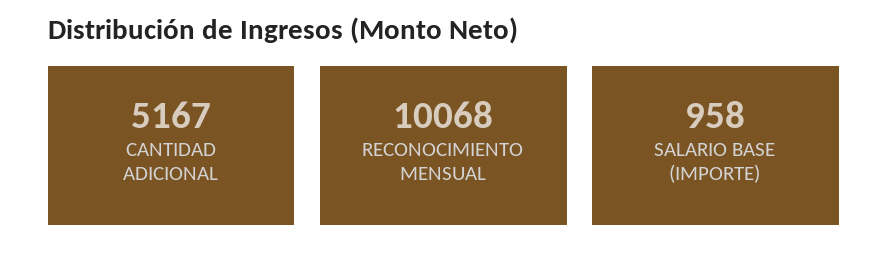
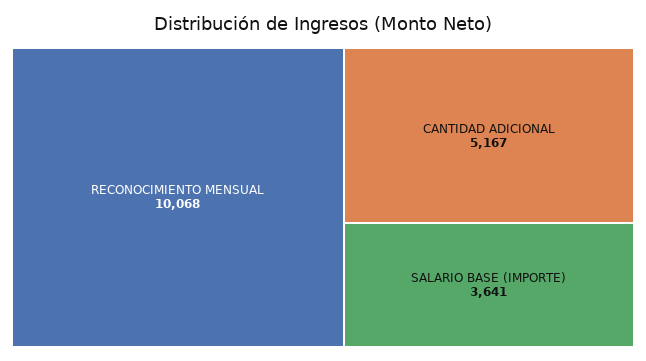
SALARIO BASE (IMPORTE): 958 -> 3641

